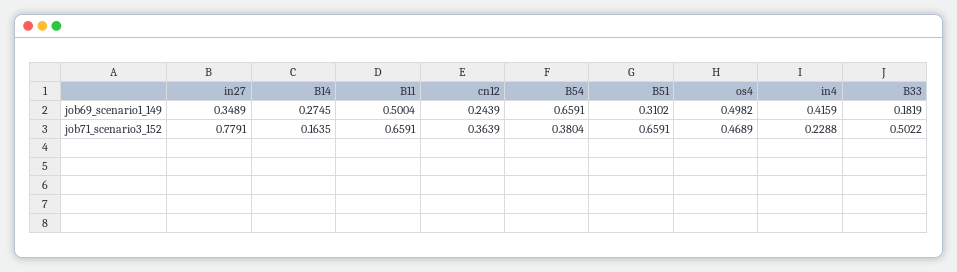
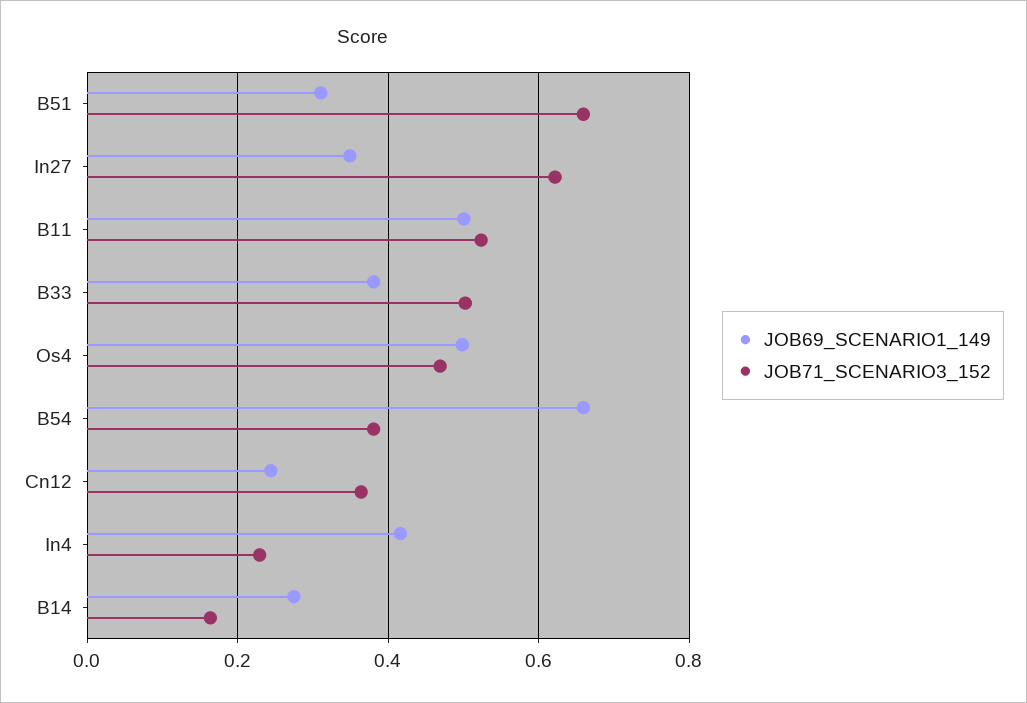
job69_scenario1_149, B33: 0.1819 -> 0.38
job71_scenario3_152, in27: 0.7791 -> 0.62
job71_scenario3_152, B11: 0.6591 -> 0.52

